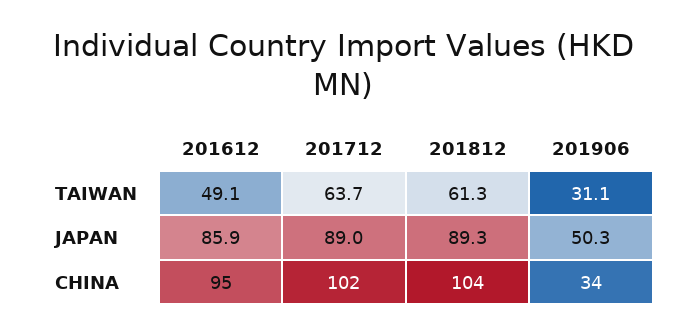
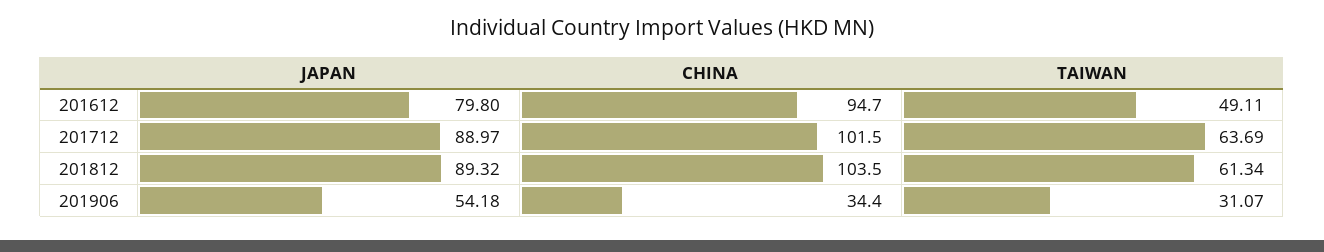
201612, JAPAN: 85.9 -> 79.8
201906, JAPAN: 50.3 -> 54.18

